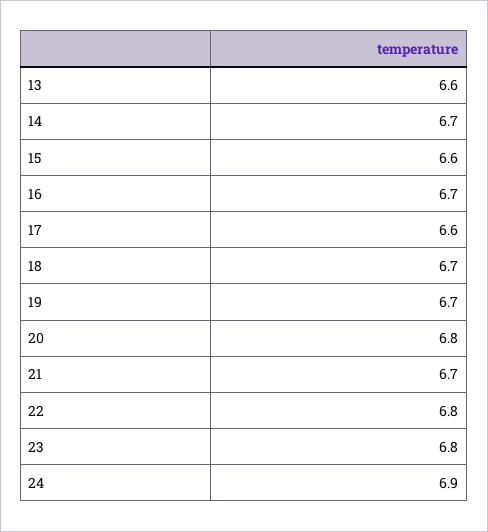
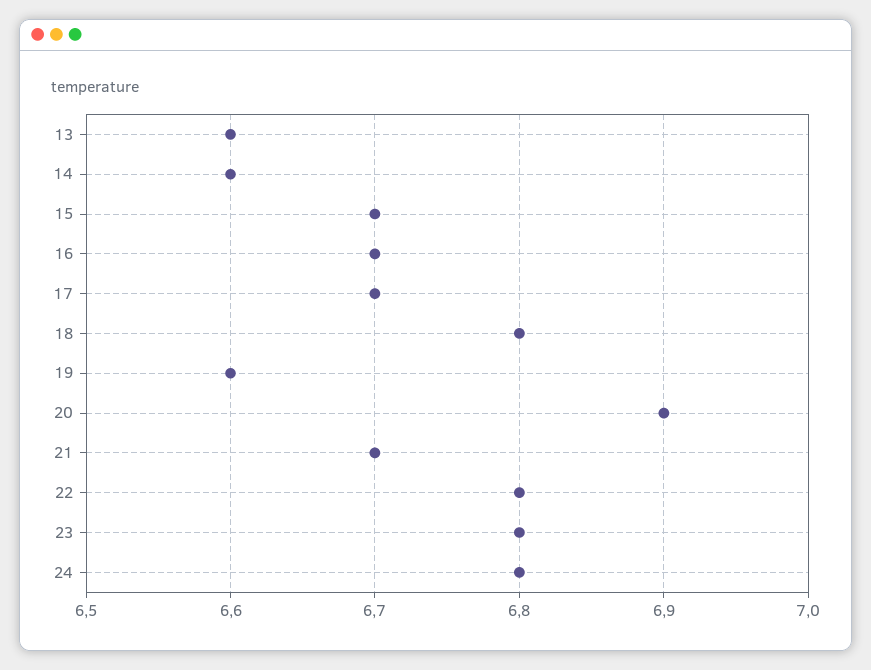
14: 6.7 -> 6.6
15: 6.6 -> 6.7
17: 6.6 -> 6.7
18: 6.7 -> 6.8
19: 6.7 -> 6.6
20: 6.8 -> 6.9
24: 6.9 -> 6.8

